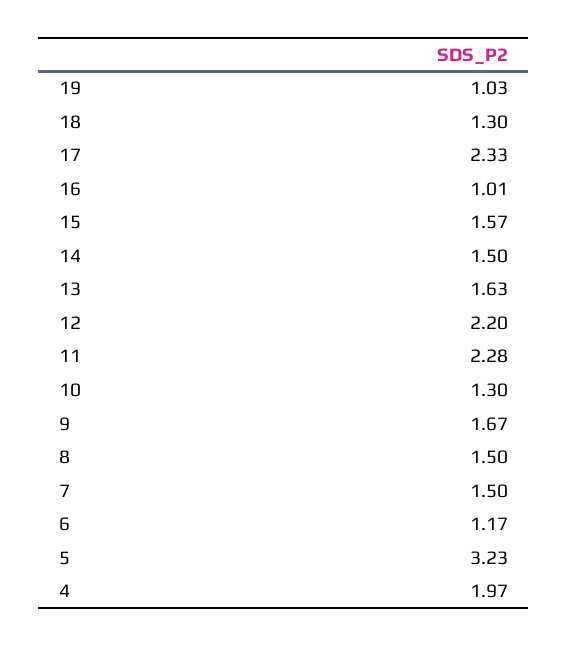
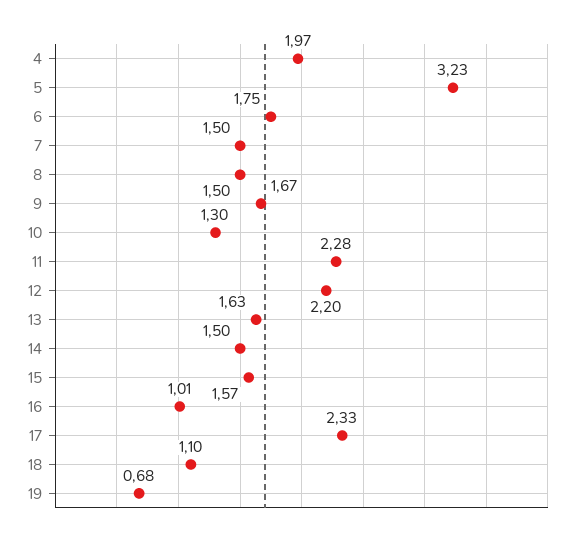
19: 1.03 -> 0.68
18: 1.3 -> 1.1
6: 1.17 -> 1.75

